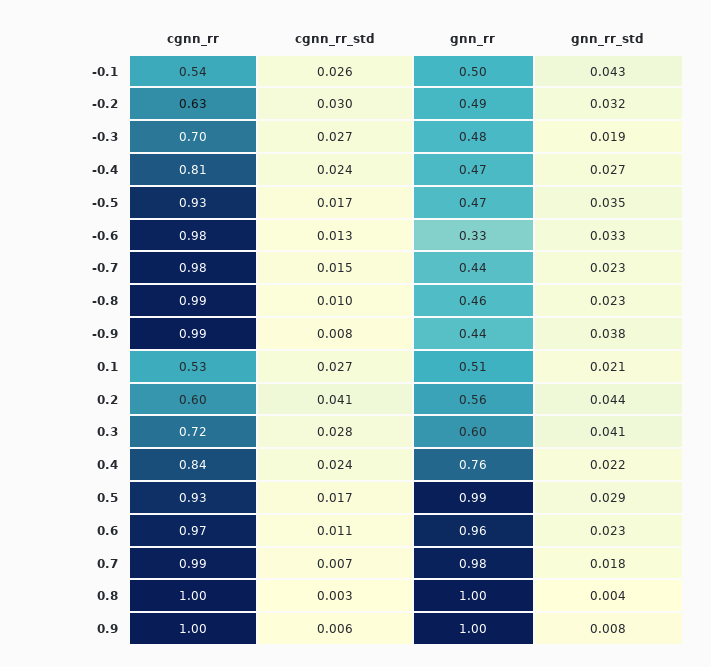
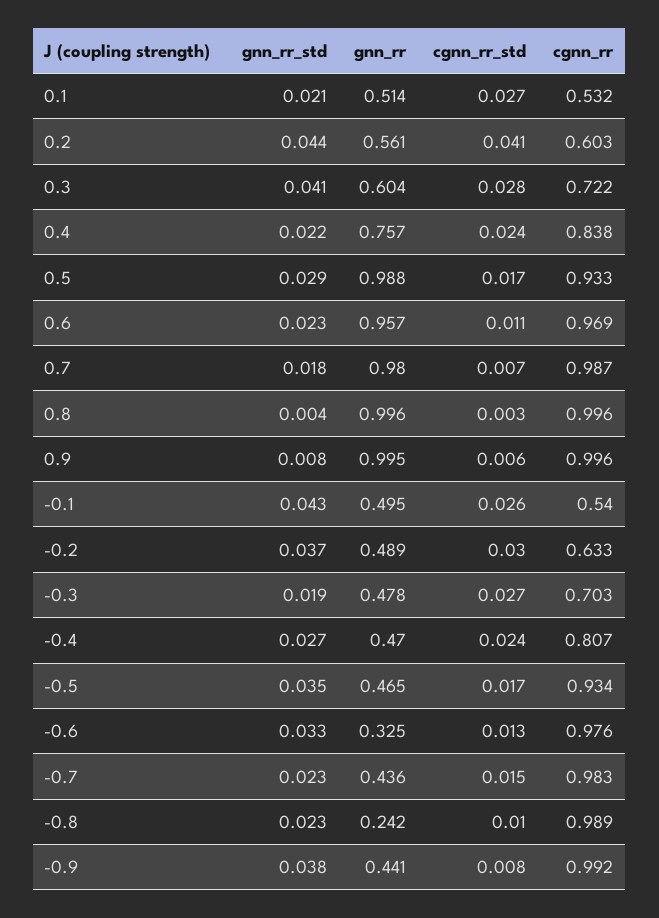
gnn_rr_std, -0.2: 0.032 -> 0.037
gnn_rr, -0.8: 0.46 -> 0.242

